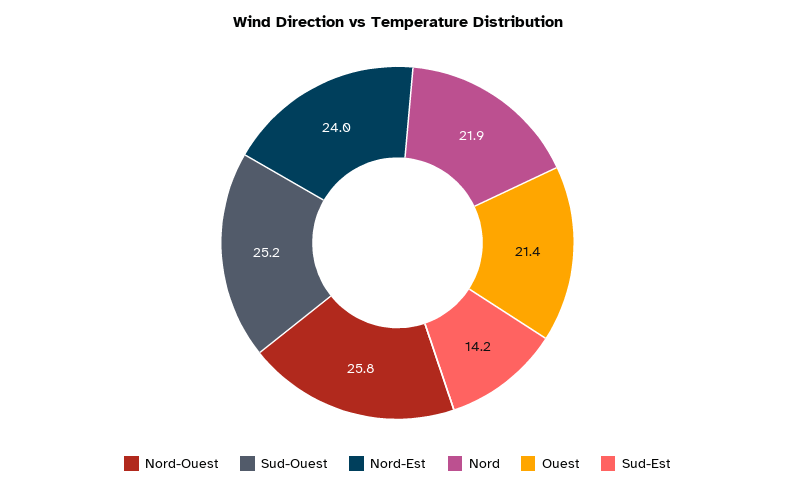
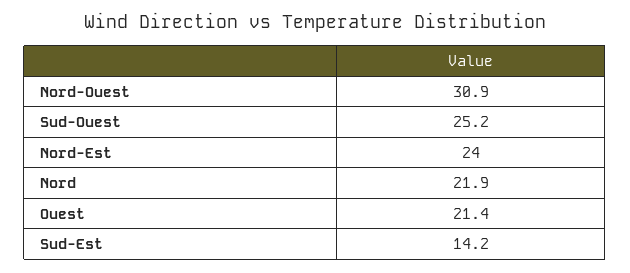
Nord-Ouest: 25.8 -> 30.9

